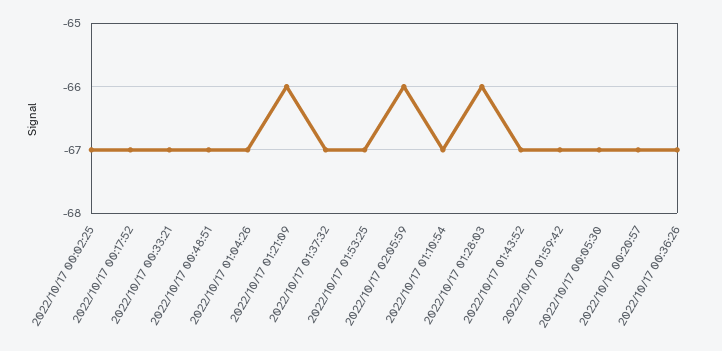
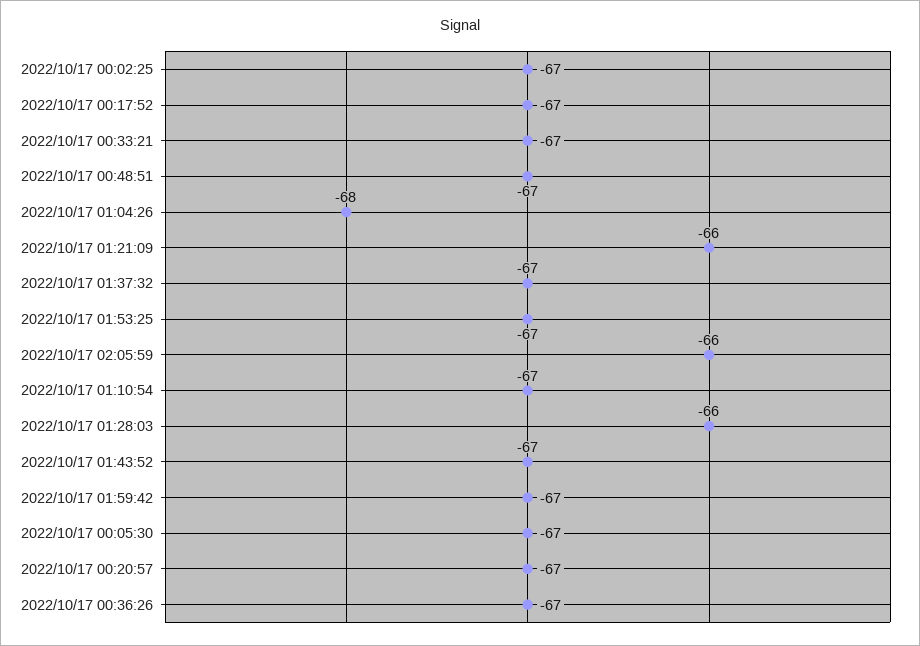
2022/10/17 01:04:26: -67 -> -68

